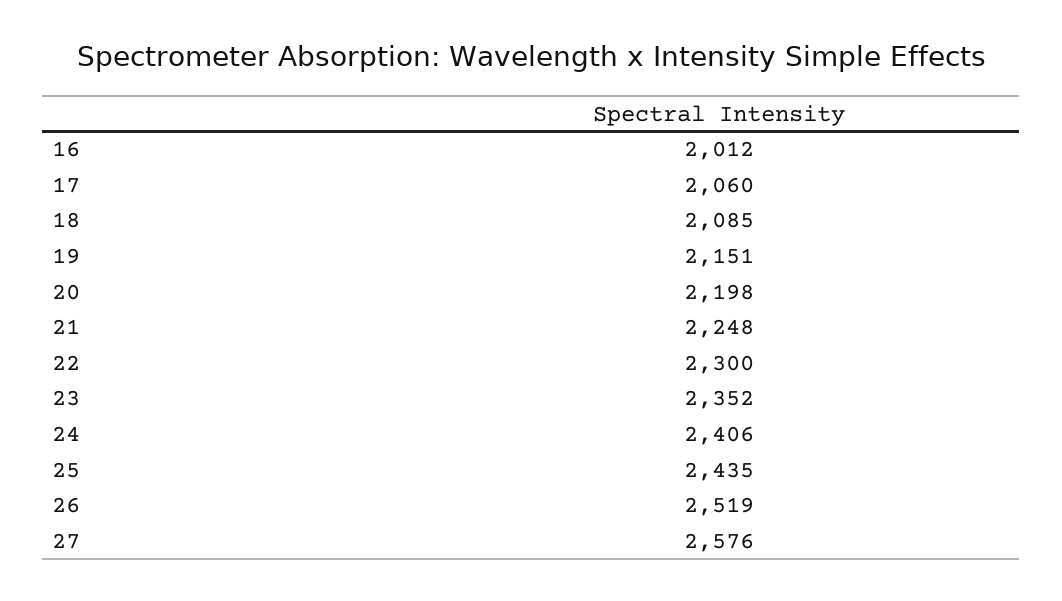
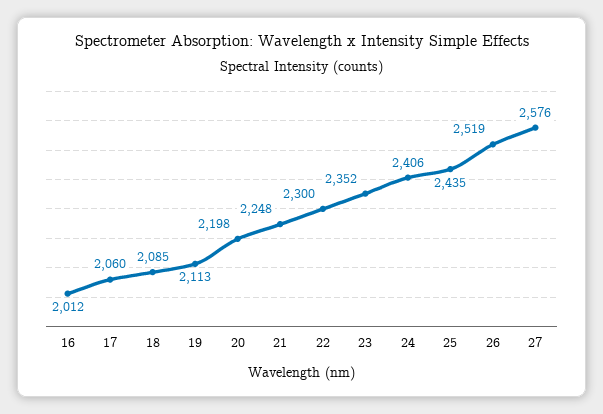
19: 2151 -> 2113

